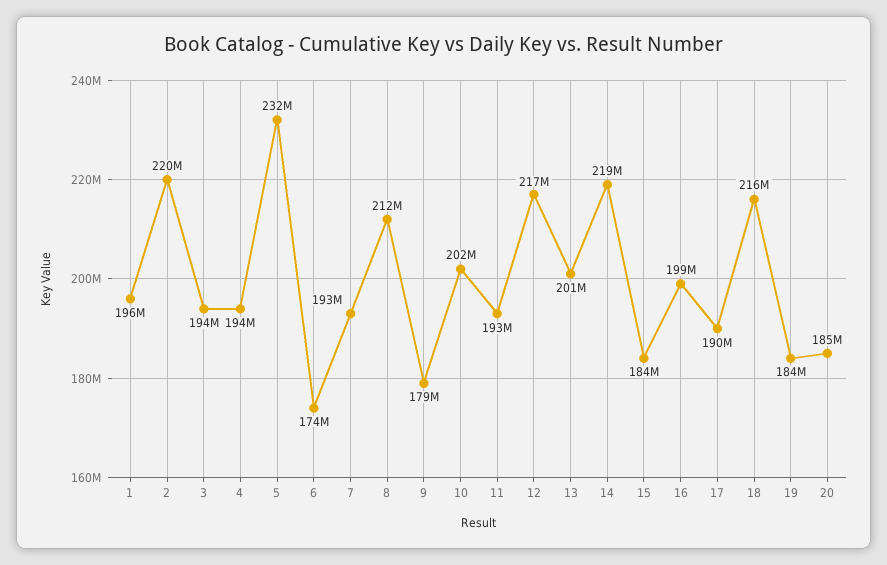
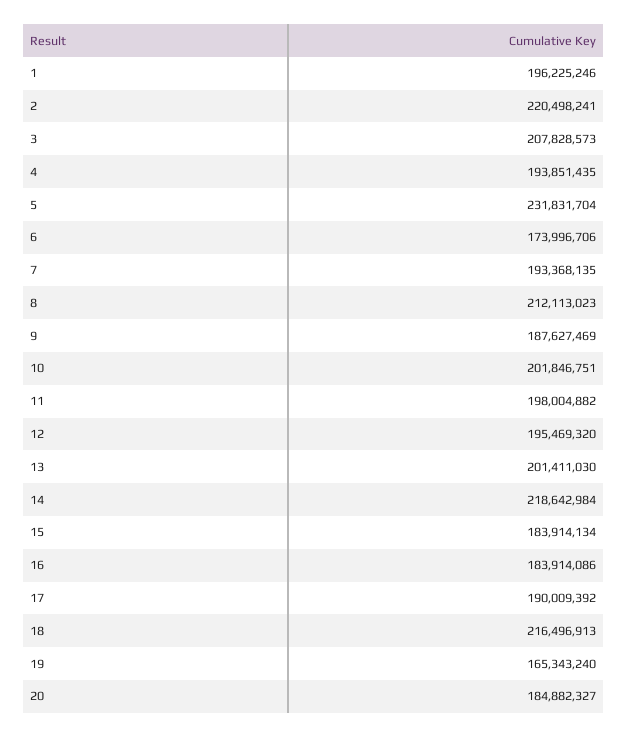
3: 194000000 -> 207828573
9: 179000000 -> 187627469
11: 193000000 -> 198004882
12: 217000000 -> 195469320
16: 199000000 -> 183914086
19: 184000000 -> 165343240

